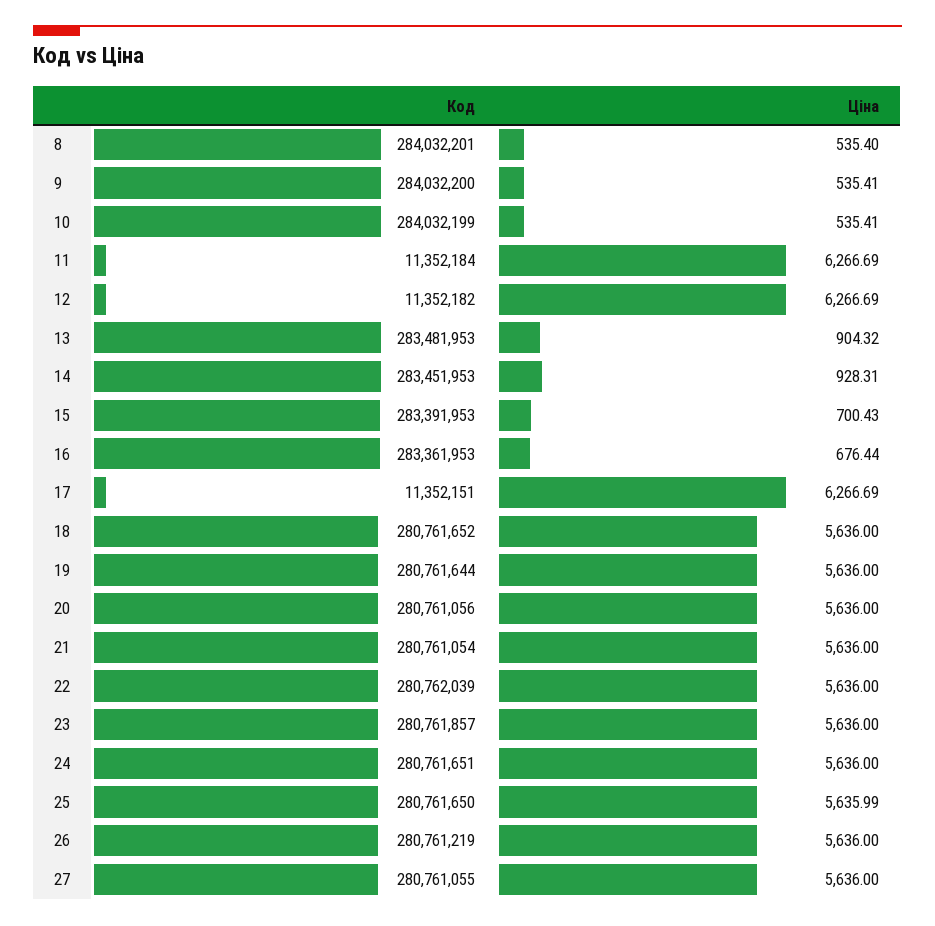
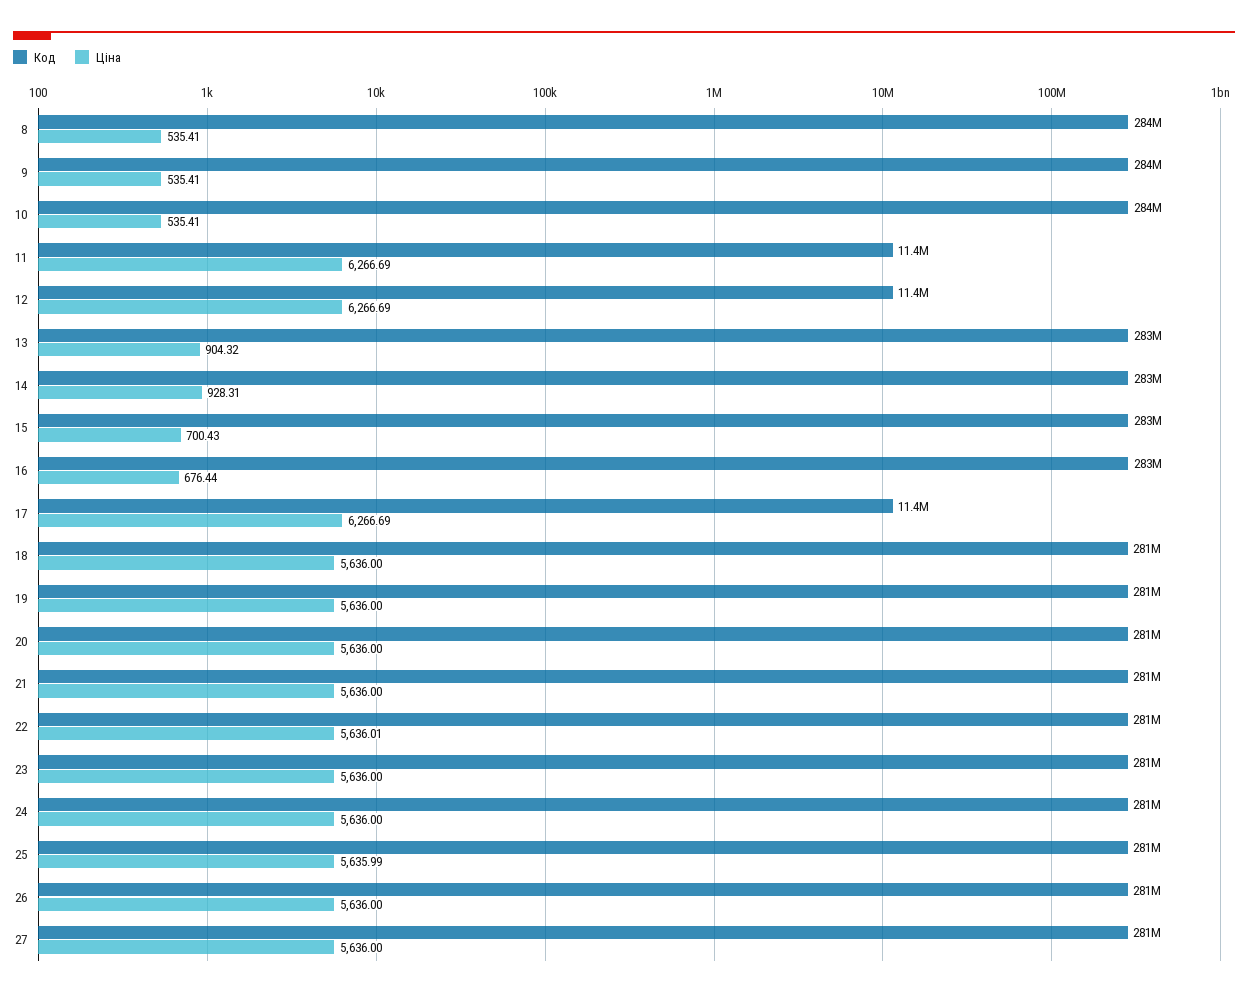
Ціна, 8: 535.4 -> 535.41
Ціна, 22: 5636 -> 5636.01

